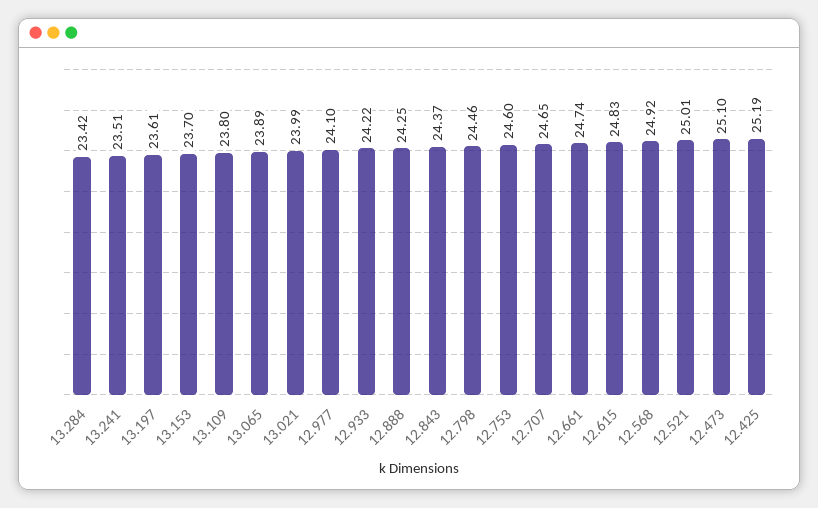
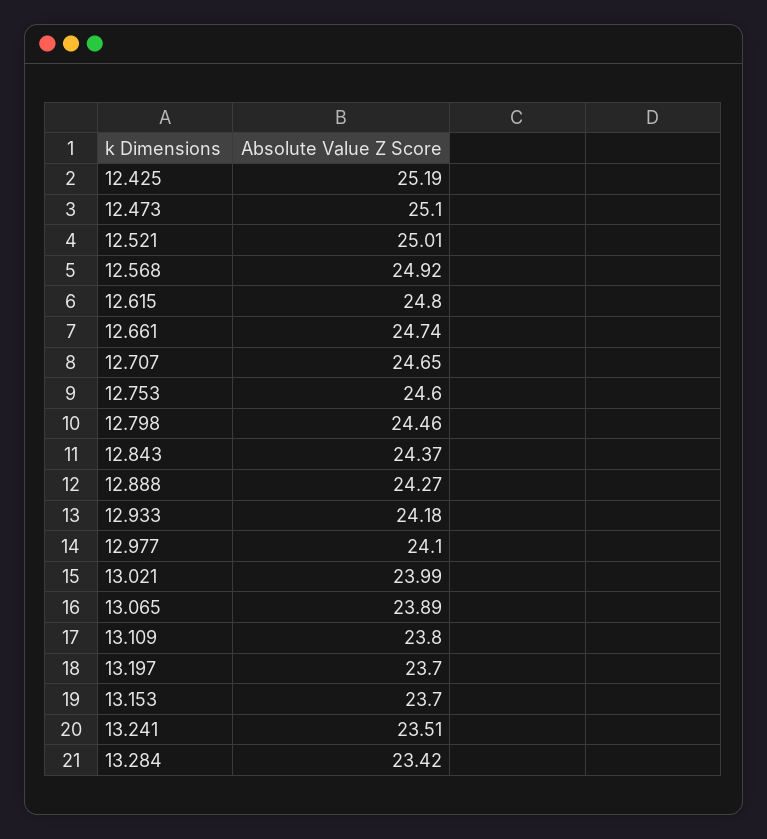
13.197: 23.61 -> 23.7
12.933: 24.22 -> 24.18
12.888: 24.25 -> 24.27
12.615: 24.83 -> 24.8

